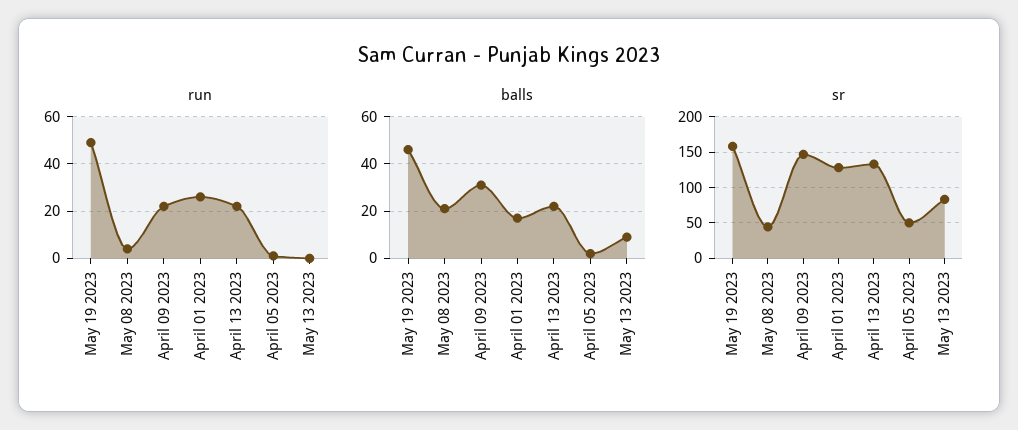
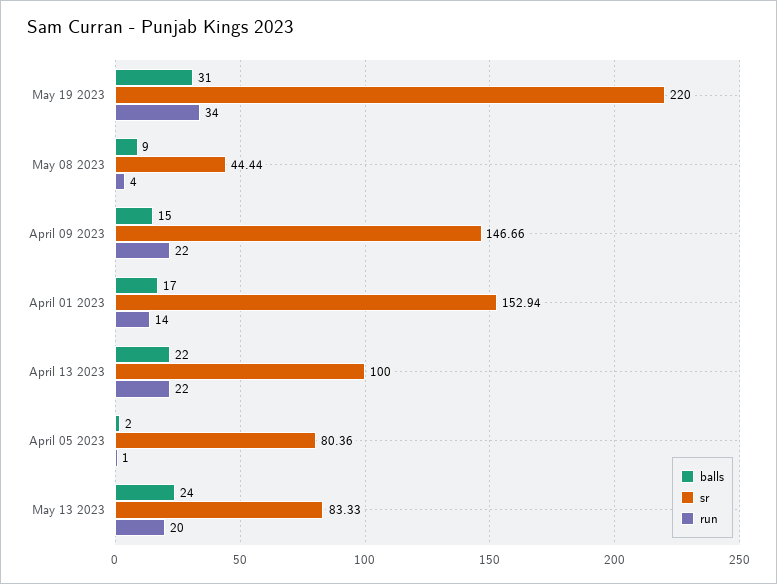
run, May 19 2023: 50 -> 34
run, April 01 2023: 25 -> 14
run, May 13 2023: 0 -> 20
balls, May 19 2023: 45 -> 31
balls, May 08 2023: 20 -> 9
balls, April 09 2023: 30 -> 15
balls, May 13 2023: 10 -> 24
sr, May 19 2023: 160 -> 220
sr, April 01 2023: 130 -> 152.94
sr, April 13 2023: 130 -> 100
sr, April 05 2023: 50 -> 80.36

